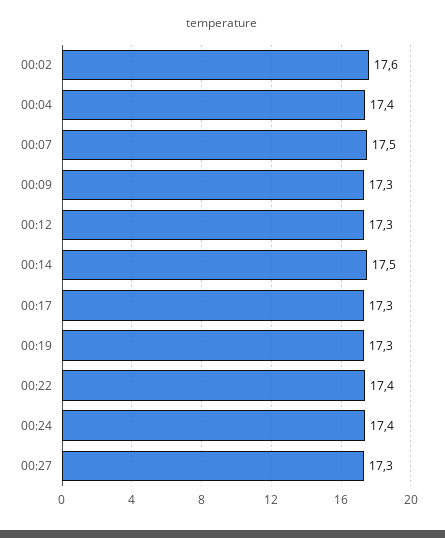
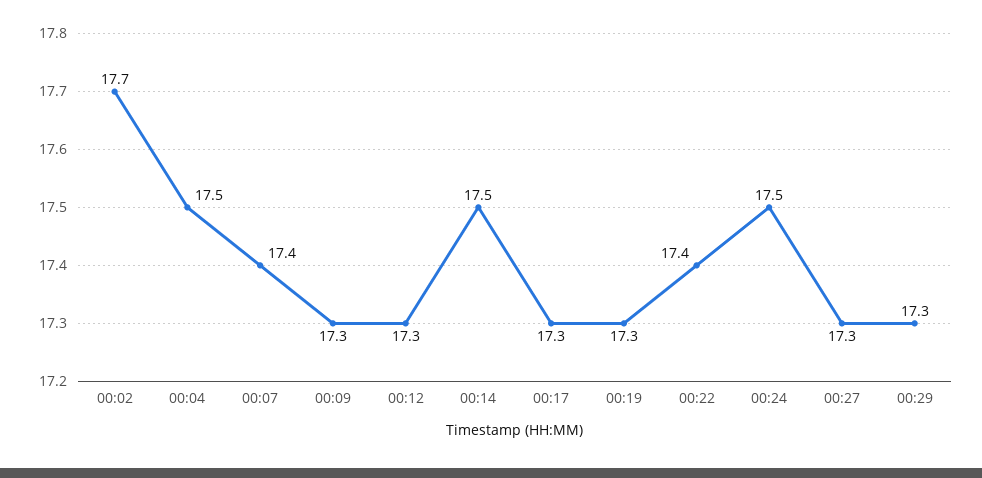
00:02: 17.6 -> 17.7
00:04: 17.4 -> 17.5
00:07: 17.5 -> 17.4
00:24: 17.4 -> 17.5
00:29: none -> 17.3

